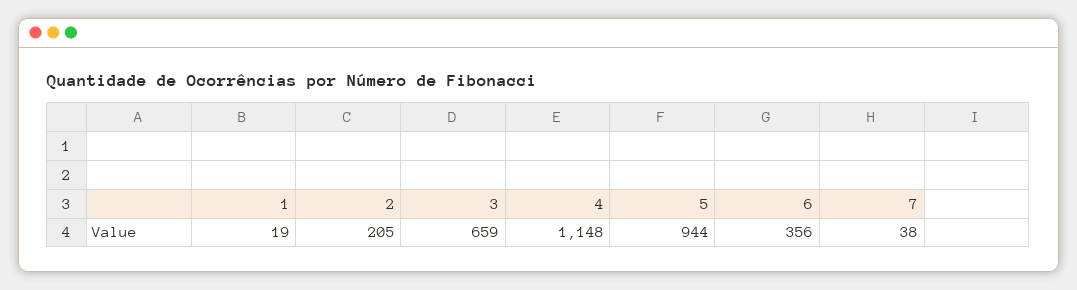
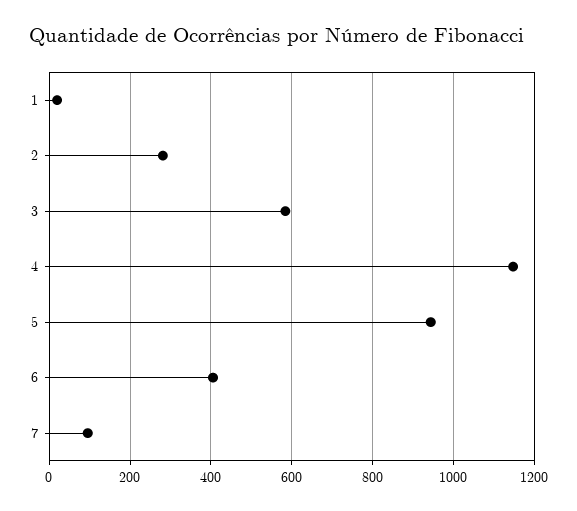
2: 205 -> 280
3: 659 -> 580
6: 356 -> 400
7: 38 -> 100

